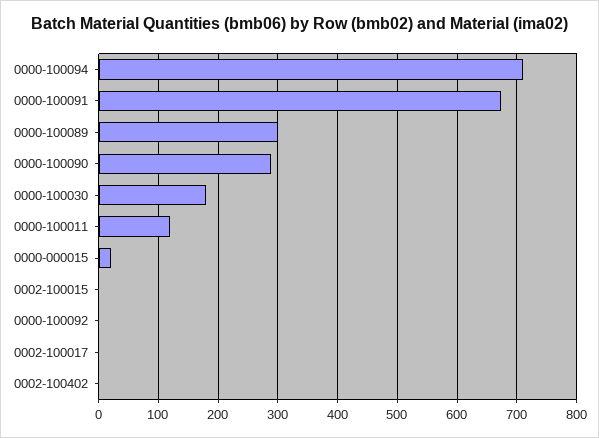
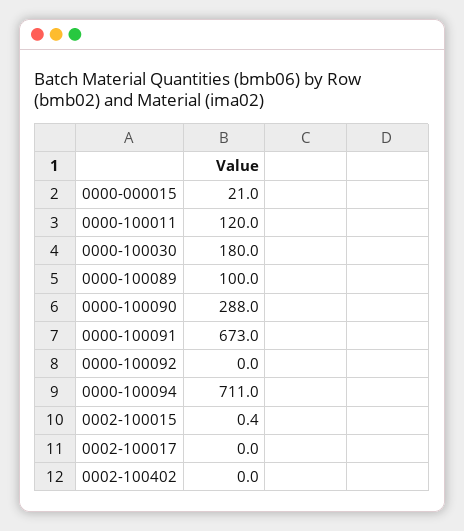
0000-100089: 300 -> 100

